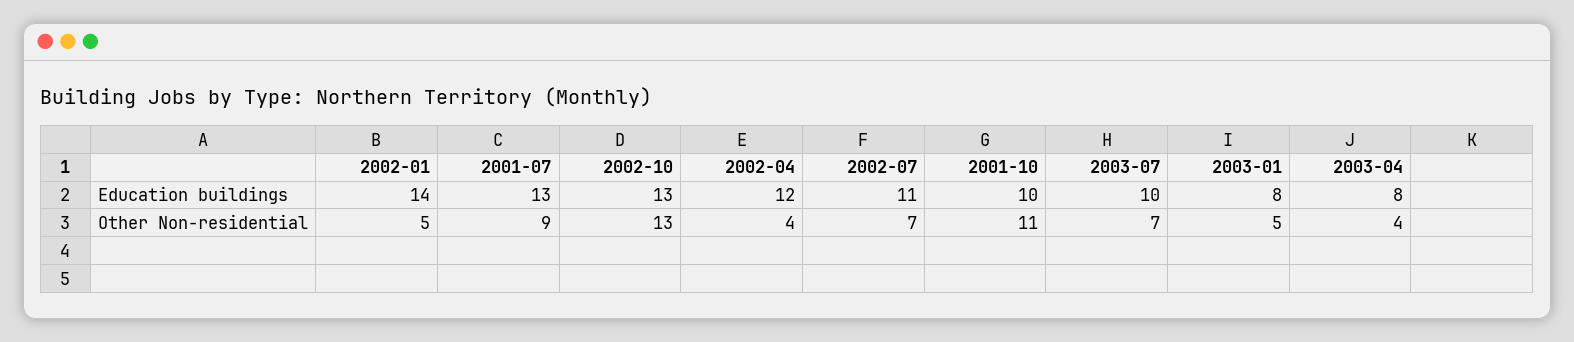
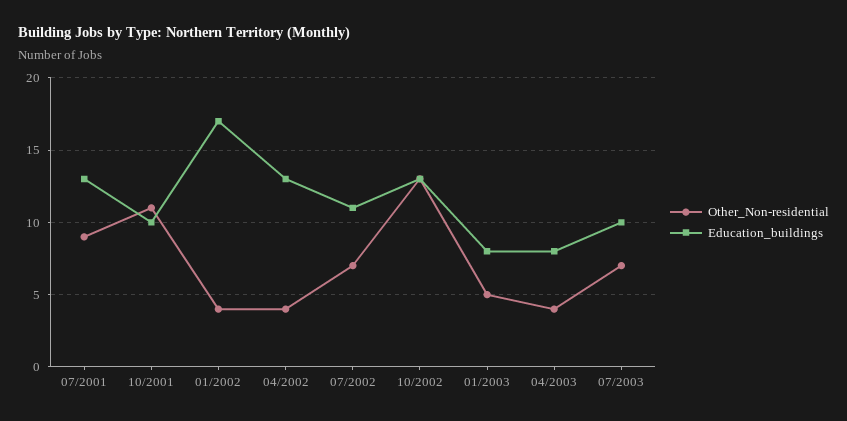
Education buildings, 2002-01: 14 -> 17
Education buildings, 2002-04: 12 -> 13
Other Non-residential, 2002-01: 5 -> 4

